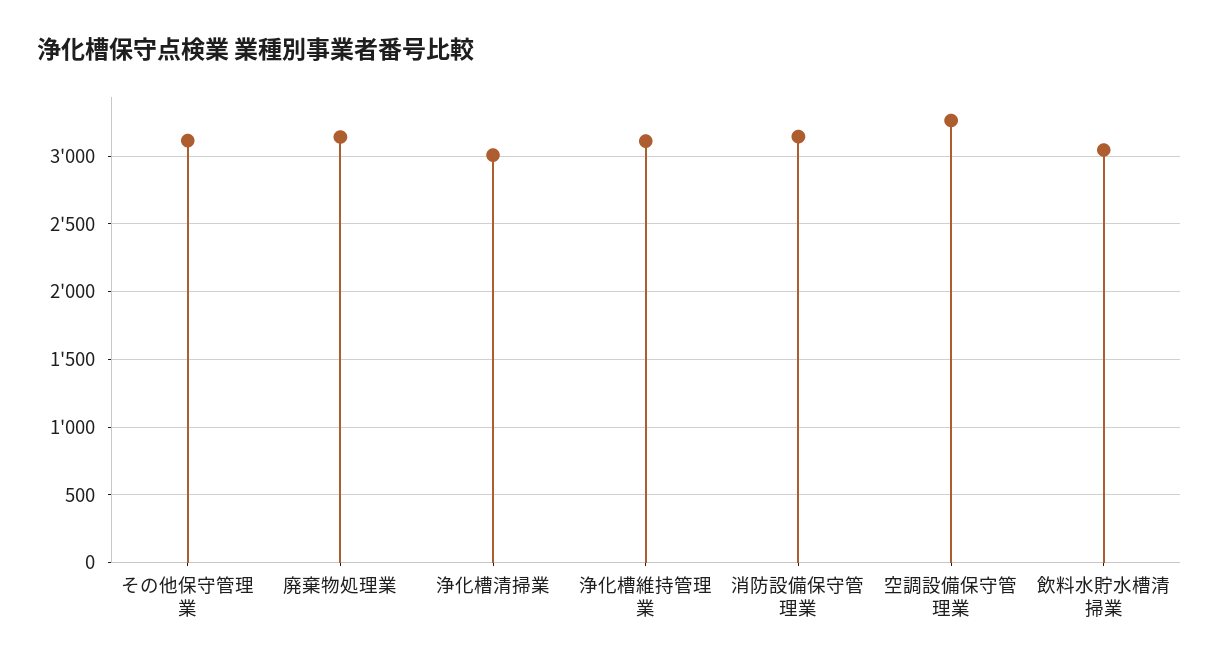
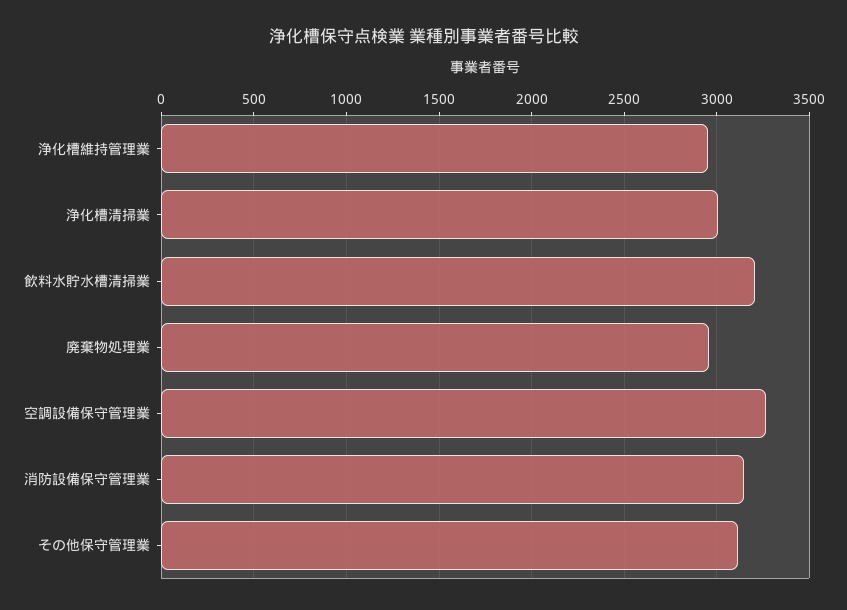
廃棄物処理業: 3150 -> 2950
浄化槽維持管理業: 3100 -> 2950
飲料水貯水槽清掃業: 3050 -> 3200

